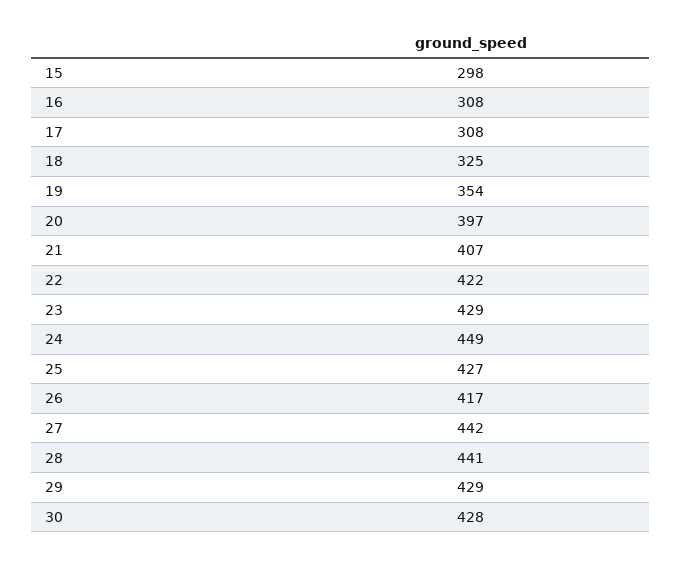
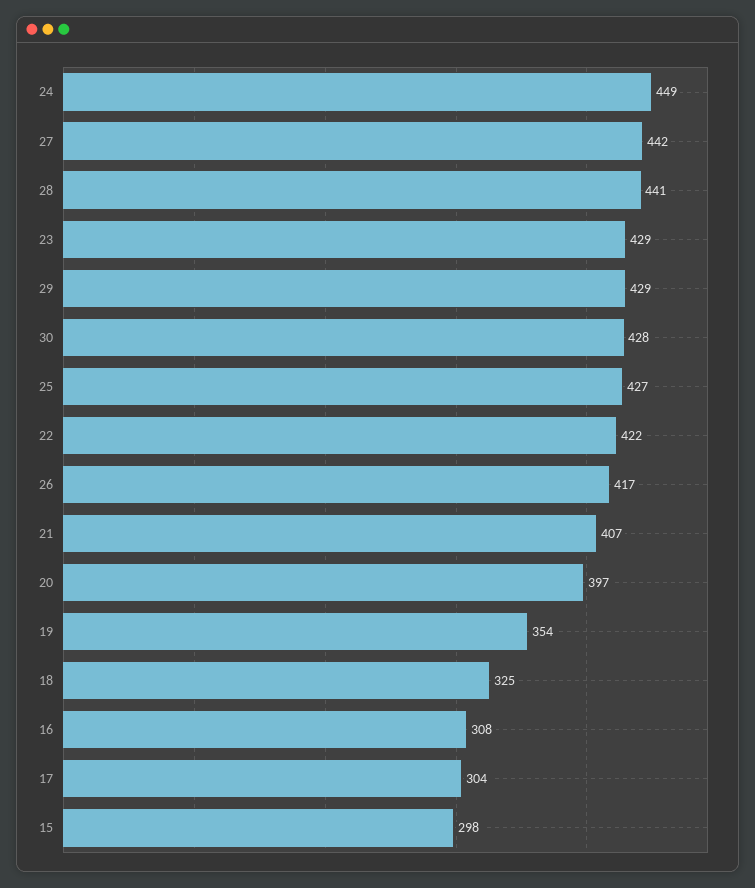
17: 308 -> 304

